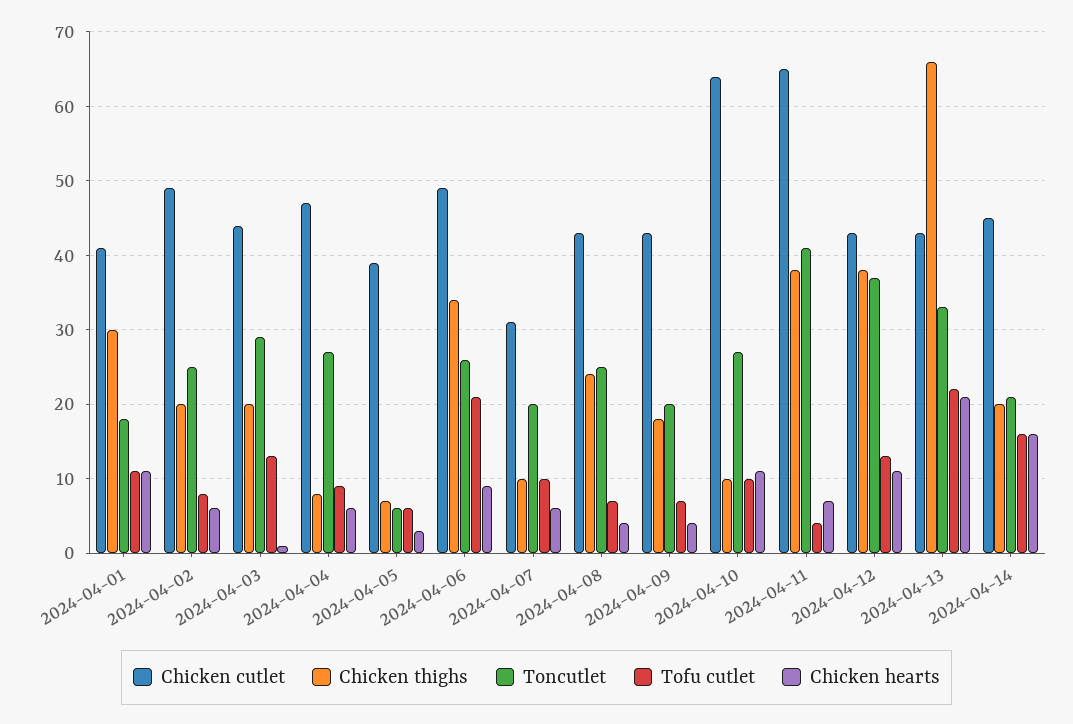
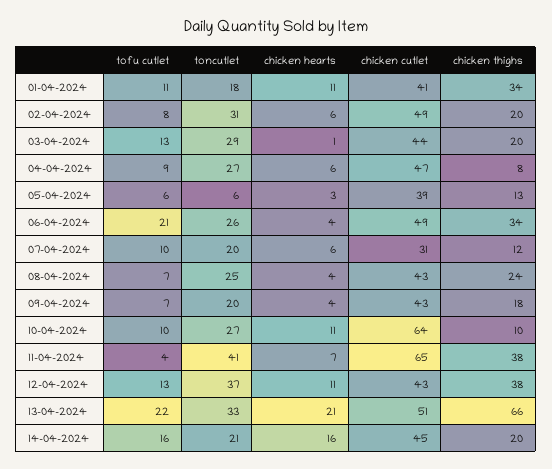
Chicken thighs, 2024-04-01: 30 -> 34
Toncutlet, 2024-04-02: 25 -> 31
Chicken thighs, 2024-04-05: 7 -> 13
Chicken hearts, 2024-04-06: 9 -> 4
Chicken thighs, 2024-04-07: 10 -> 12
Chicken cutlet, 2024-04-13: 43 -> 51

